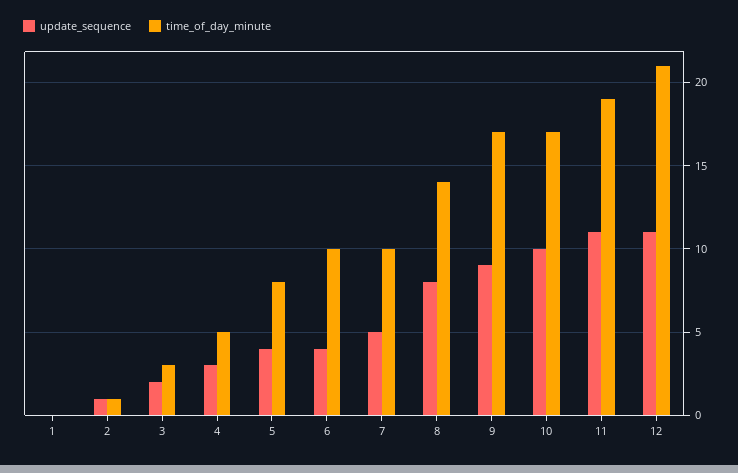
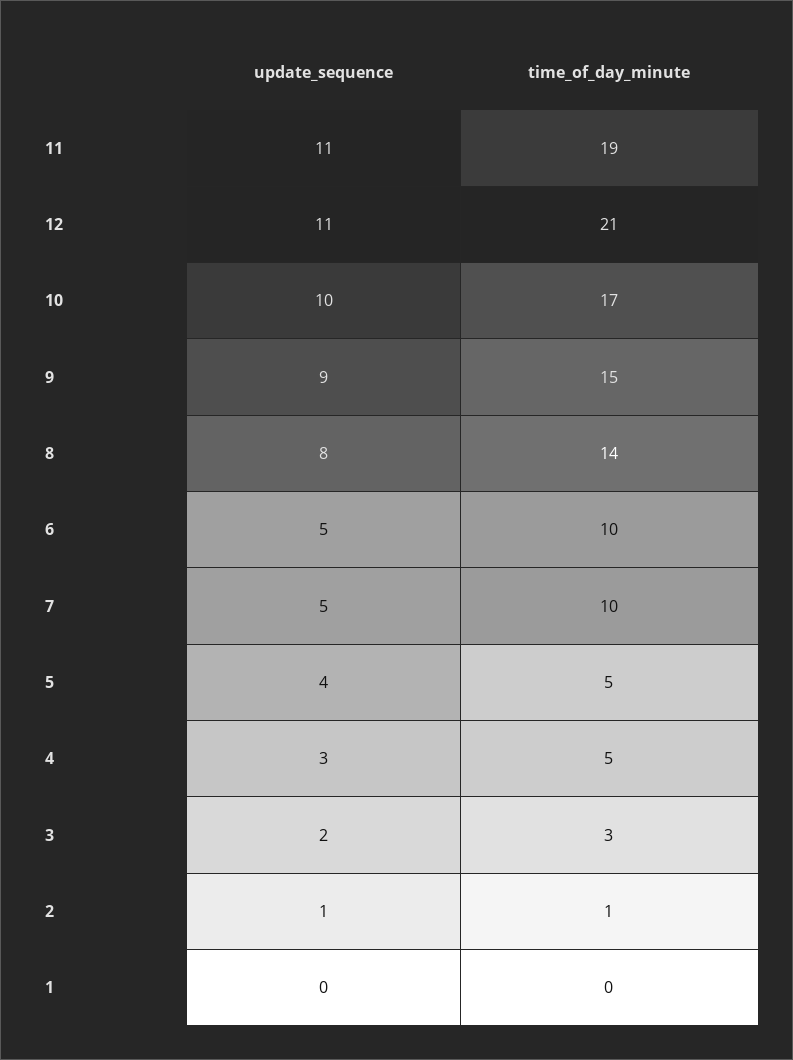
time_of_day_minute, 5: 8 -> 5
update_sequence, 6: 4 -> 5
time_of_day_minute, 9: 17 -> 15

